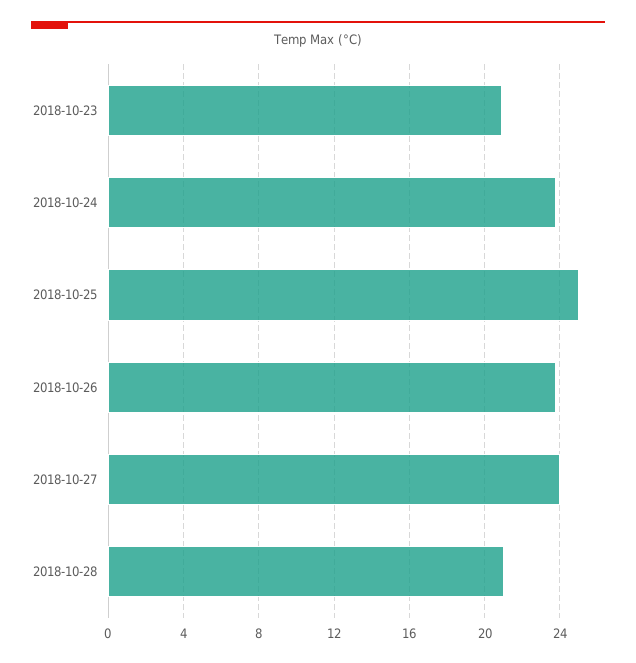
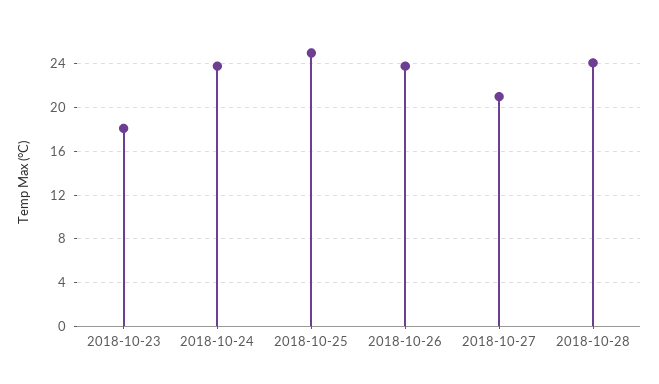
2018-10-23: 21 -> 18
2018-10-27: 24 -> 21
2018-10-28: 21 -> 24

